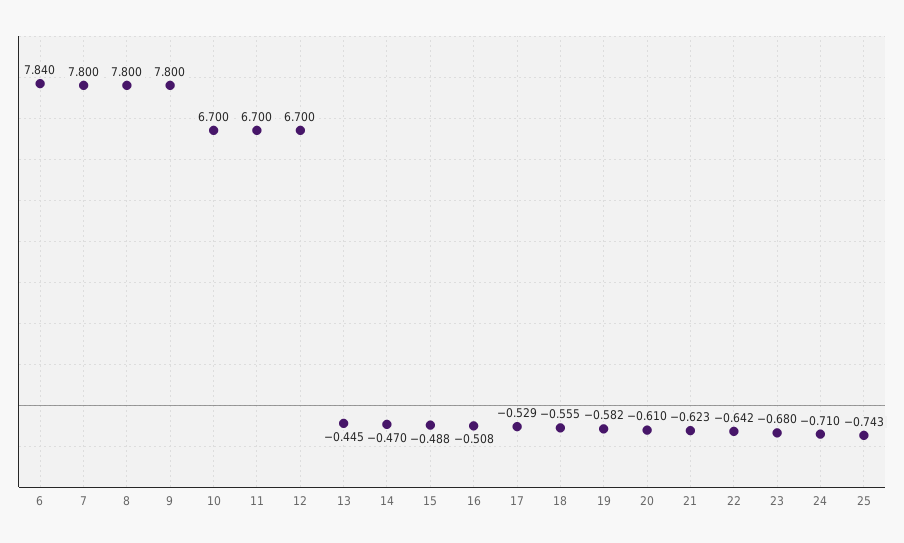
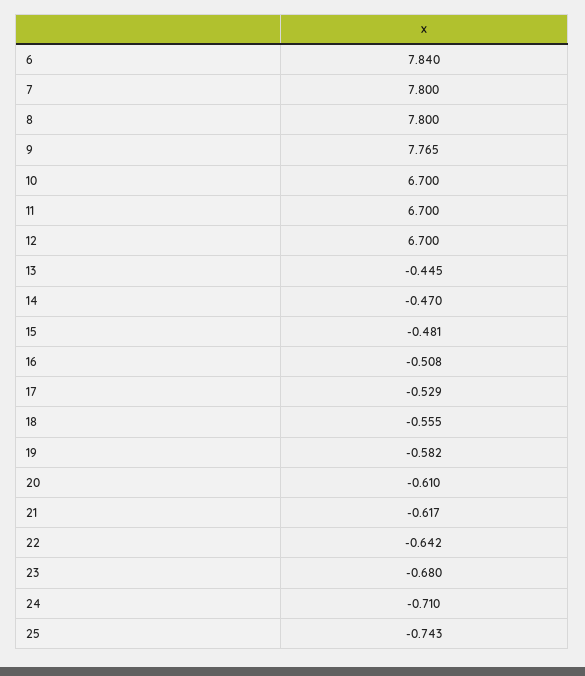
9: 7.8 -> 7.765
15: -0.488 -> -0.481
21: -0.623 -> -0.617

